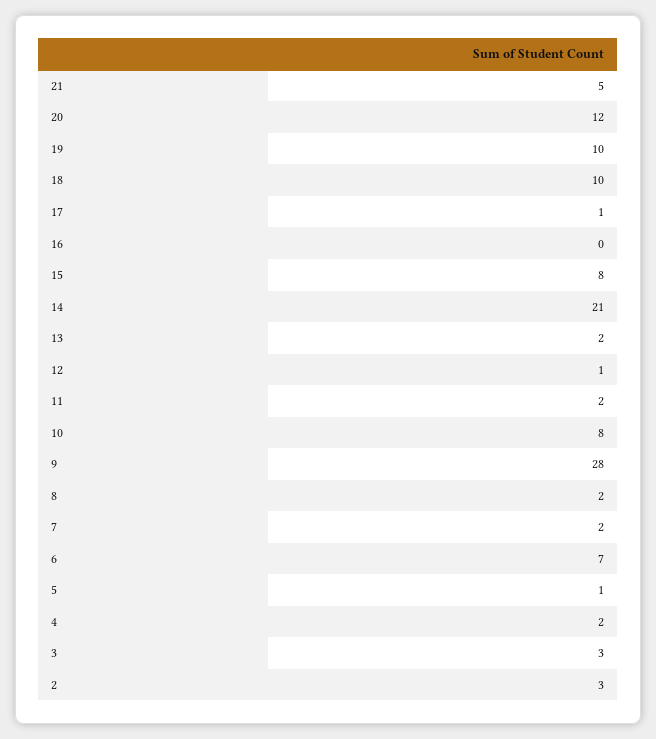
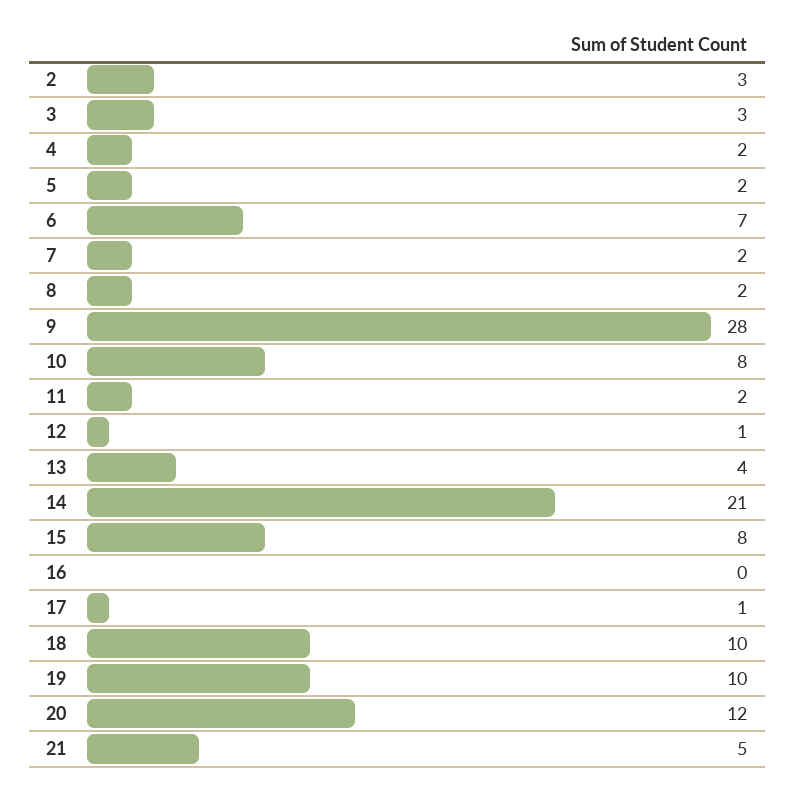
13: 2 -> 4
5: 1 -> 2

